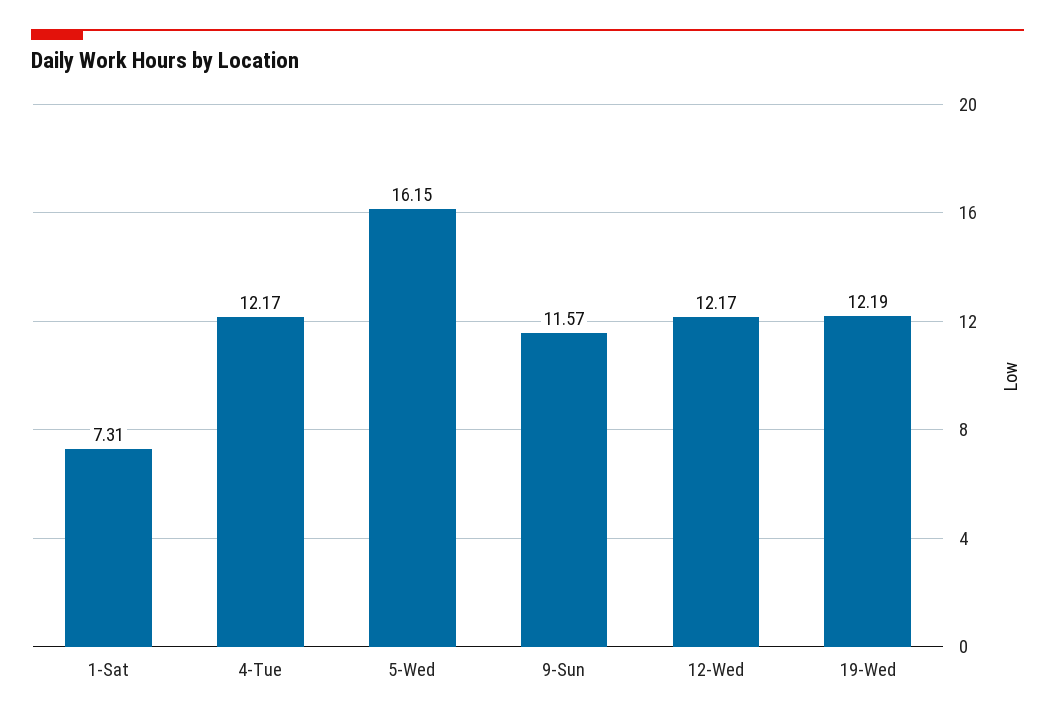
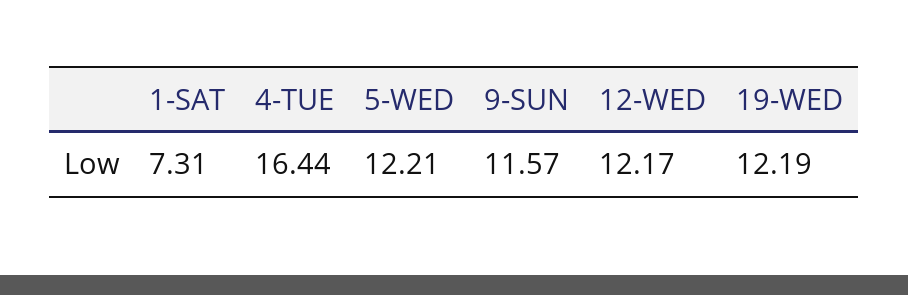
4-Tue: 12.17 -> 16.44
5-Wed: 16.15 -> 12.21

